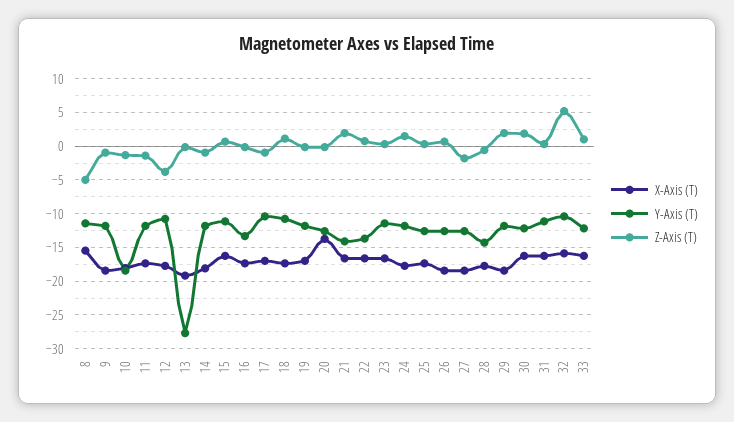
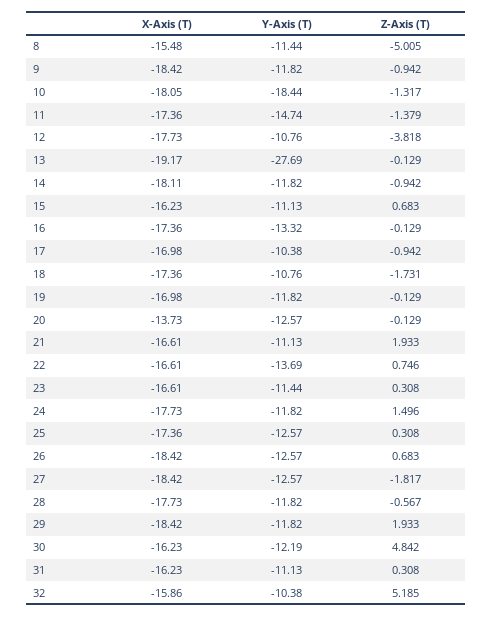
Y-Axis (T), 11: -12 -> -14.74
Z-Axis (T), 18: 1 -> -1.731
Y-Axis (T), 21: -14 -> -11.13
Y-Axis (T), 28: -14 -> -11.82
Z-Axis (T), 30: 2 -> 4.842
X-Axis (T), 33: -16 -> none
Y-Axis (T), 33: -12 -> none
Z-Axis (T), 33: 1 -> none

